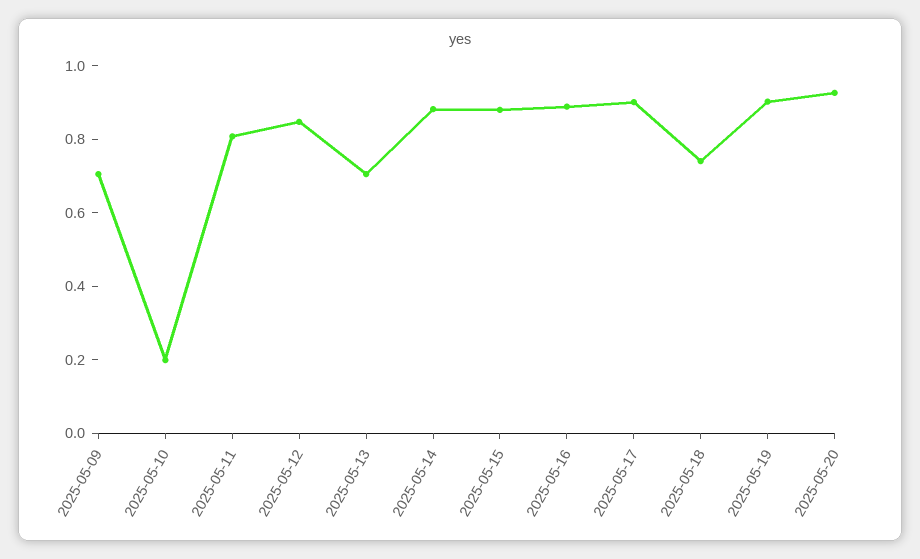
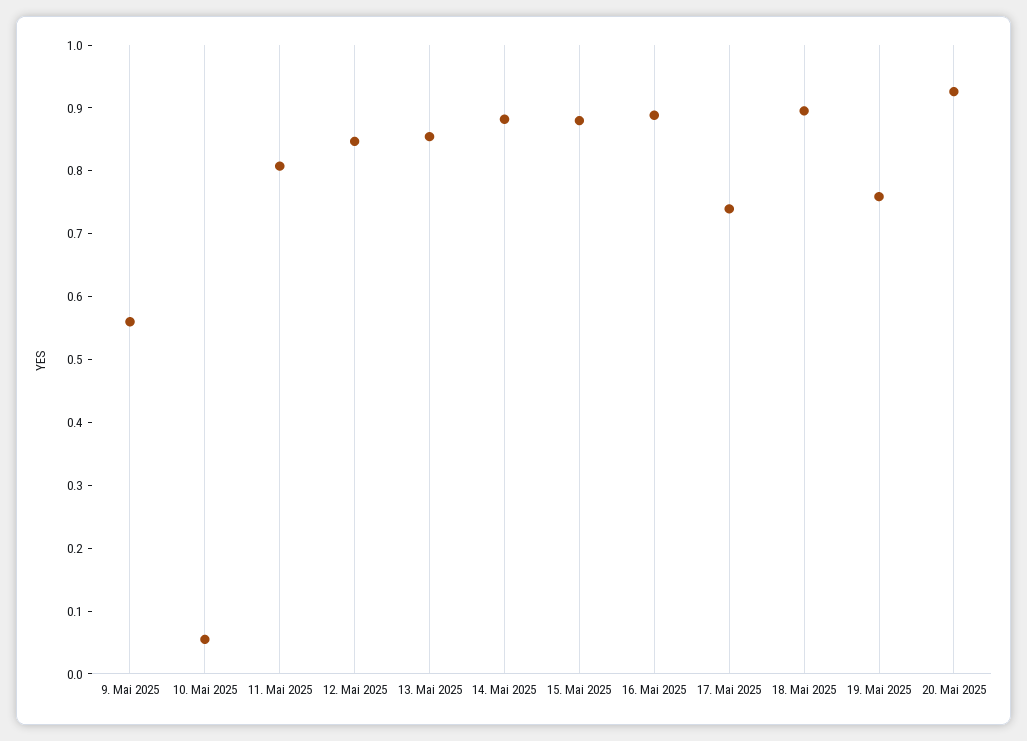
2025-05-09: 0.7 -> 0.56
2025-05-10: 0.2 -> 0.06
2025-05-13: 0.7 -> 0.86
2025-05-17: 0.9 -> 0.74
2025-05-18: 0.75 -> 0.9
2025-05-19: 0.9 -> 0.76

